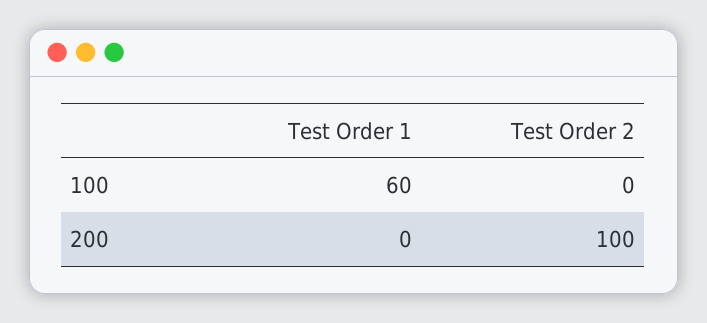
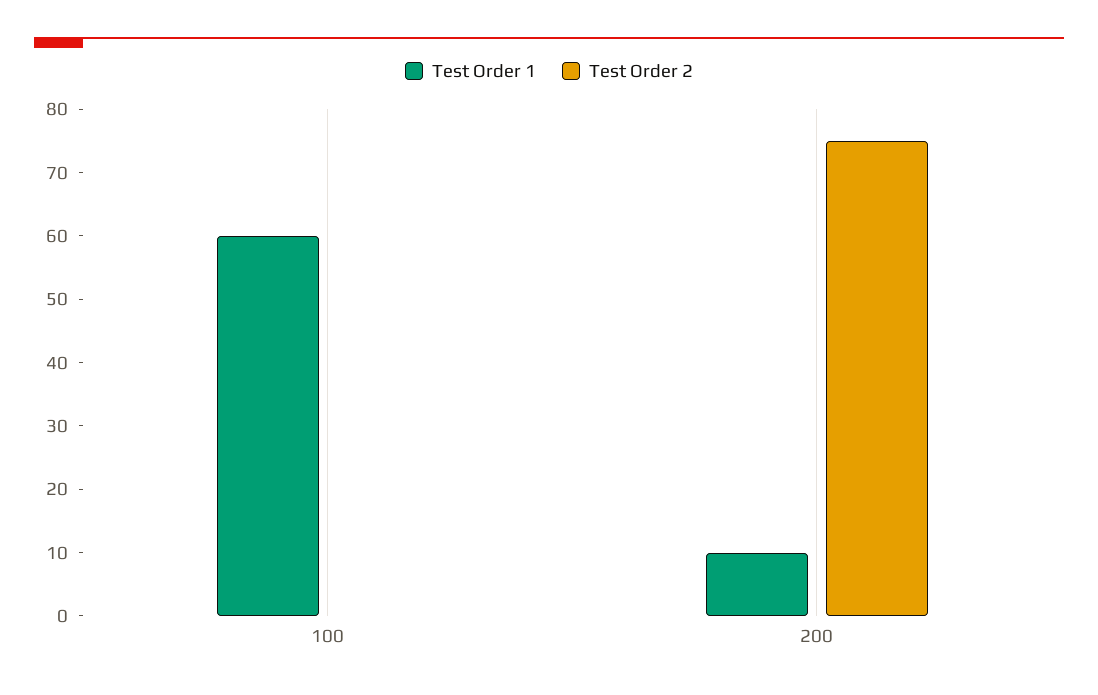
Test Order 1, 200: 0 -> 10
Test Order 2, 200: 100 -> 75

